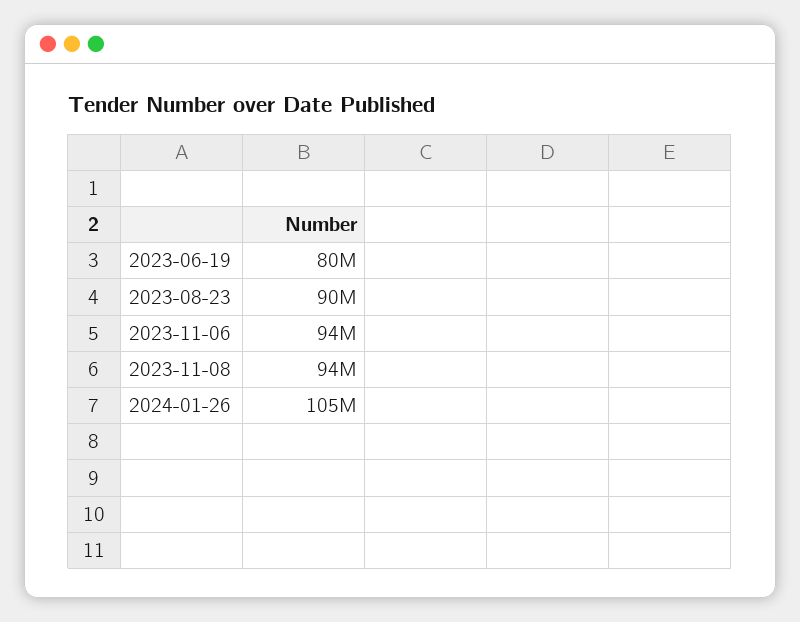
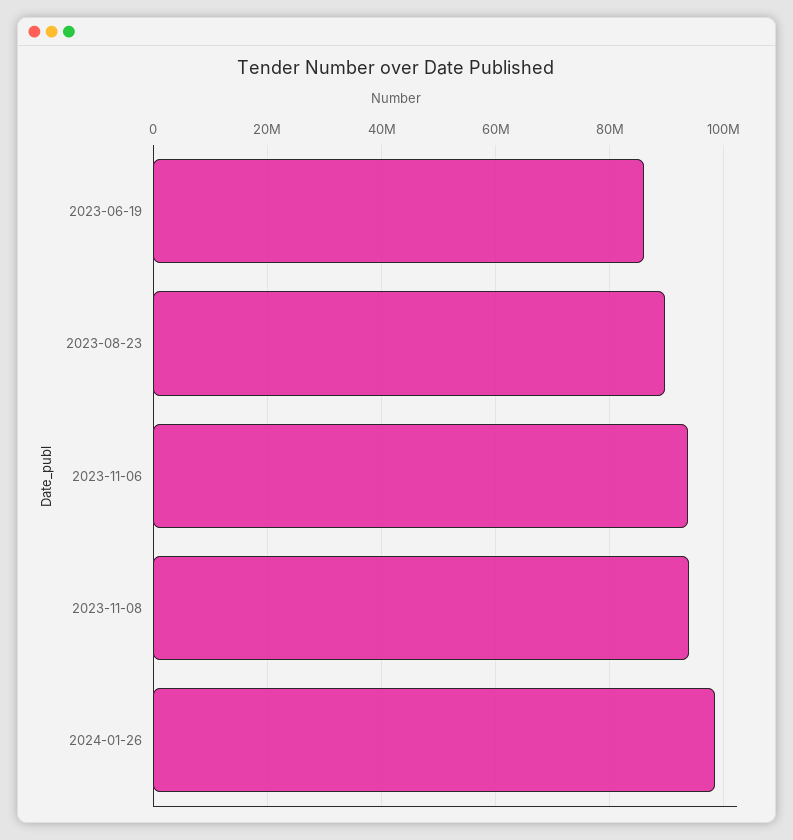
2023-06-19: 80000000 -> 86000000
2024-01-26: 105000000 -> 98000000

